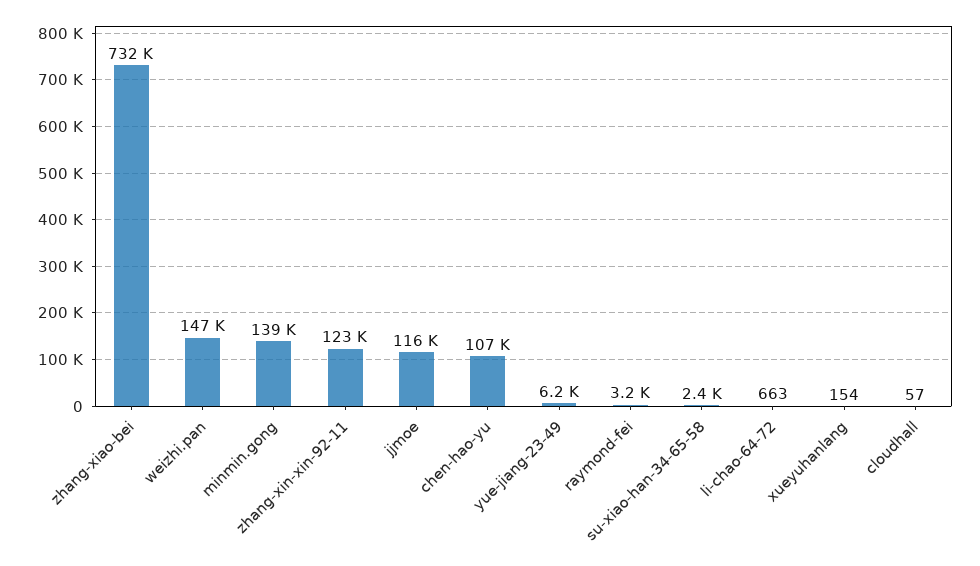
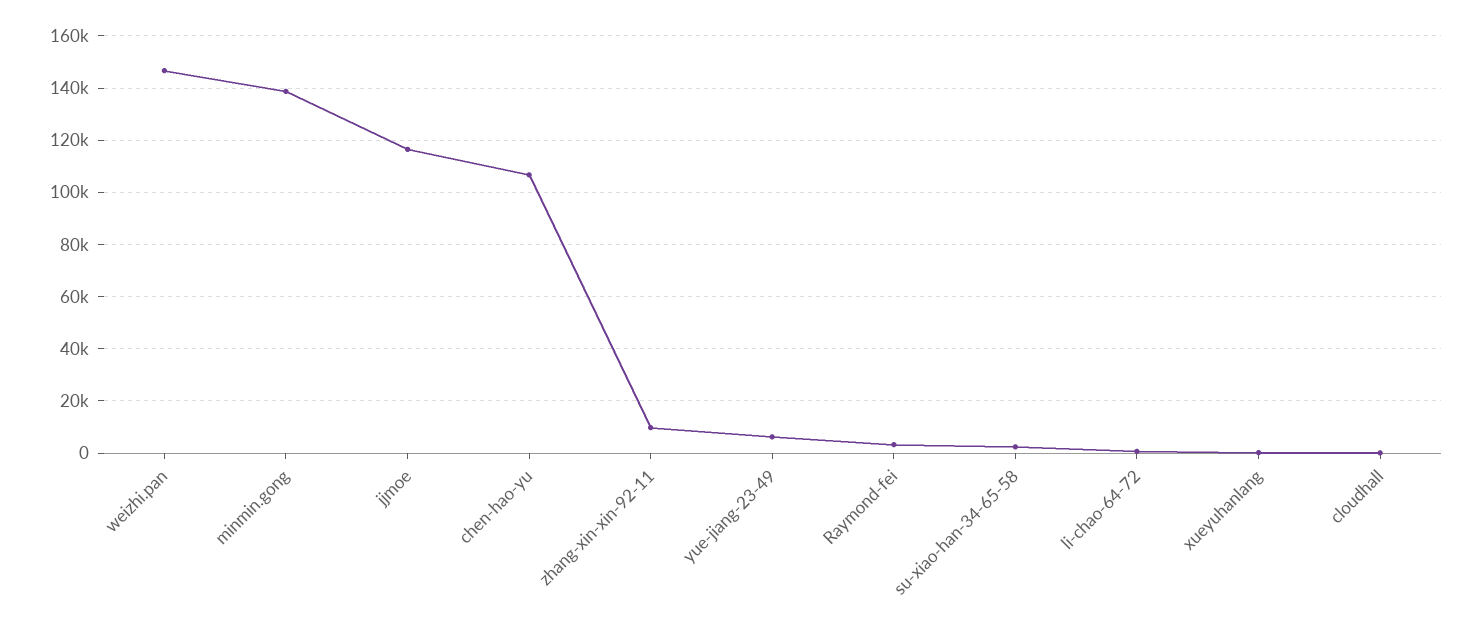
zhang-xiao-bei: 732000 -> none
zhang-xin-xin-92-11: 123000 -> 10000

